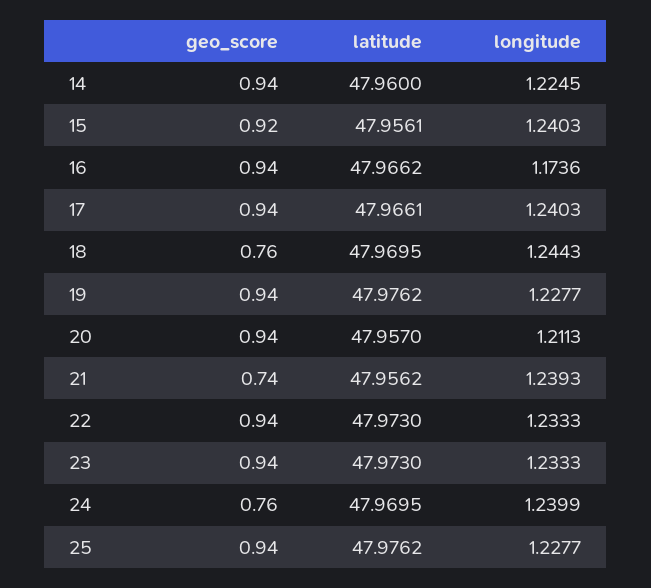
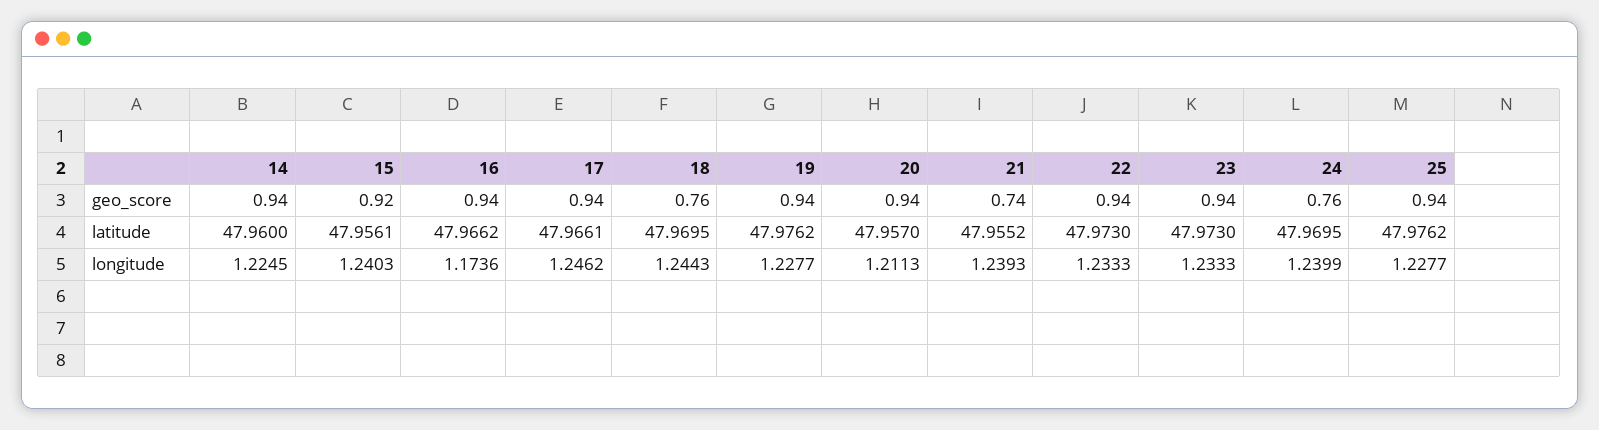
longitude, 17: 1.2403 -> 1.2462
latitude, 21: 47.9562 -> 47.9552

